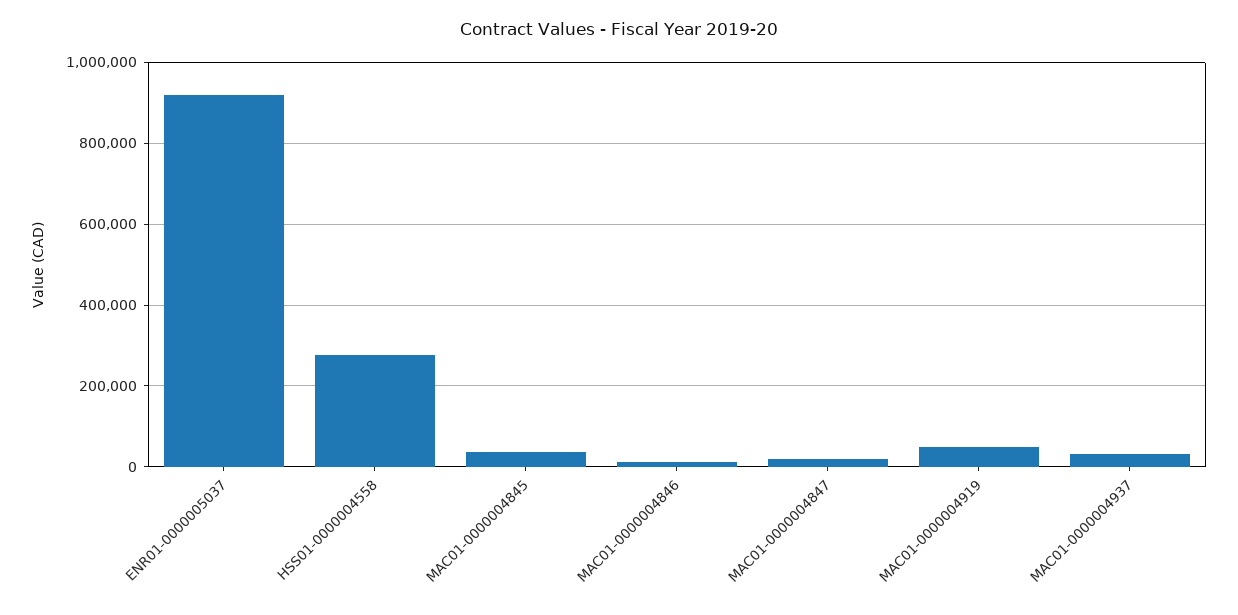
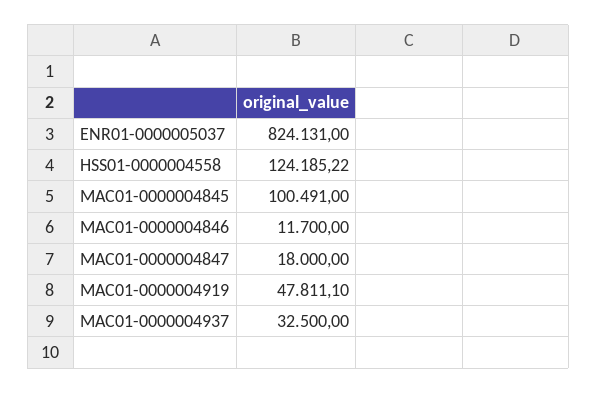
ENR01-0000005037: 920000 -> 824131
HSS01-0000004558: 280000 -> 124185.22
MAC01-0000004845: 40000 -> 100491

